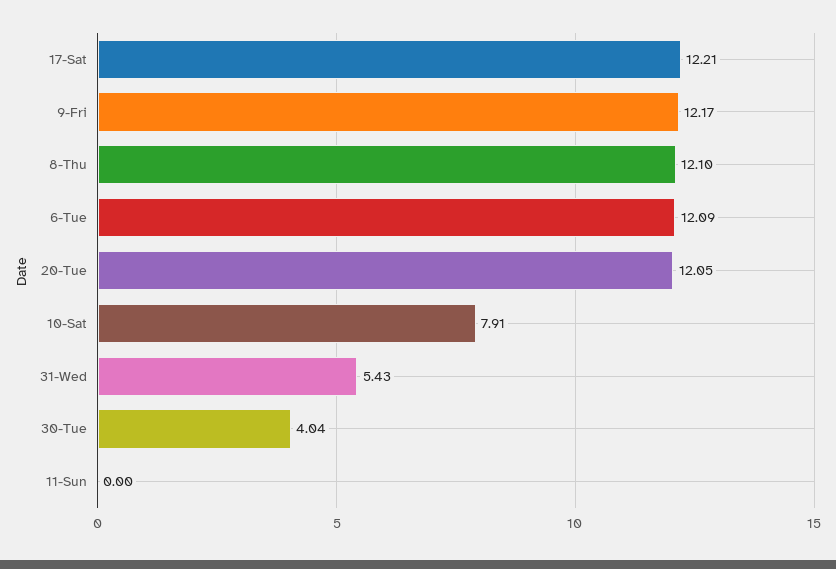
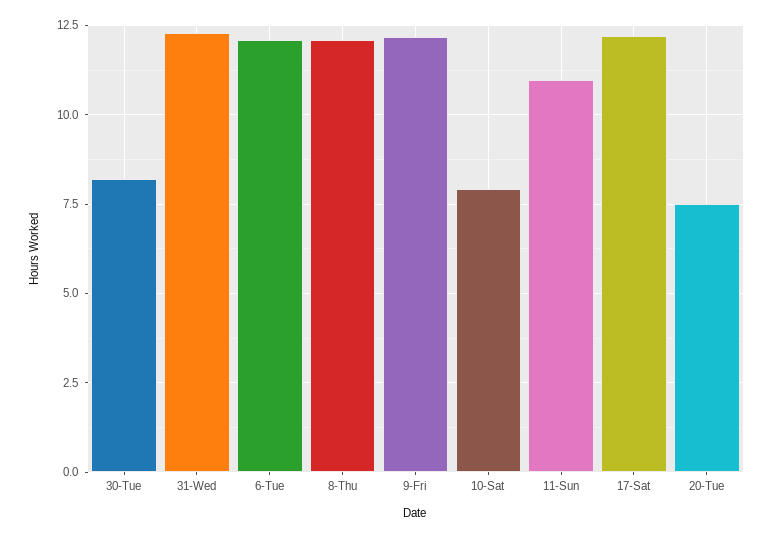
20-Tue: 12.05 -> 7.5
31-Wed: 5.43 -> 12.25
30-Tue: 4.04 -> 8.25
11-Sun: 0 -> 11

